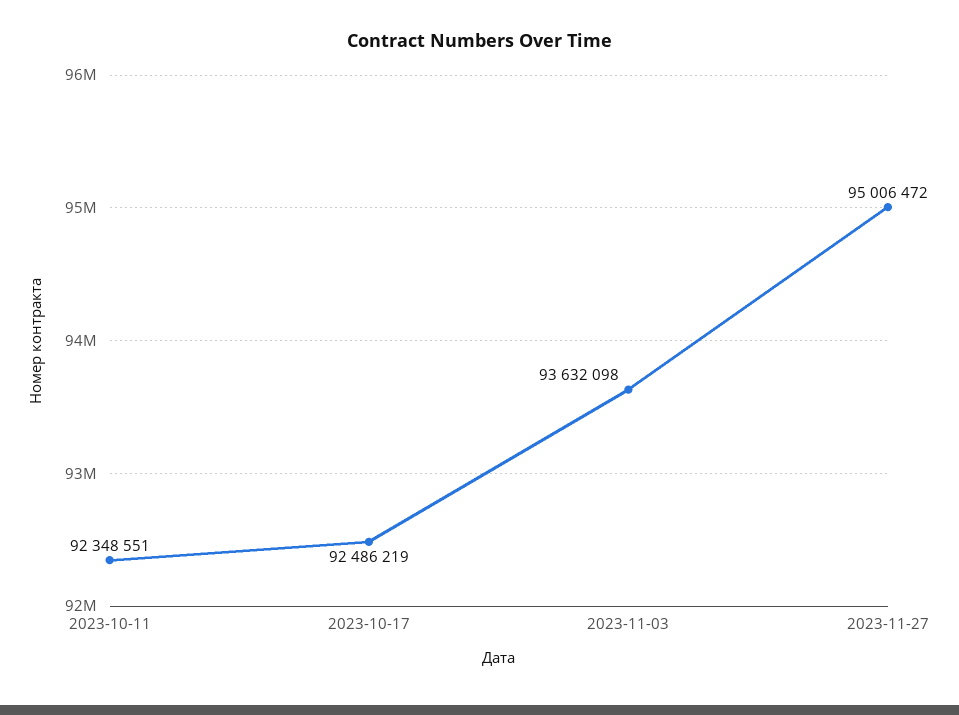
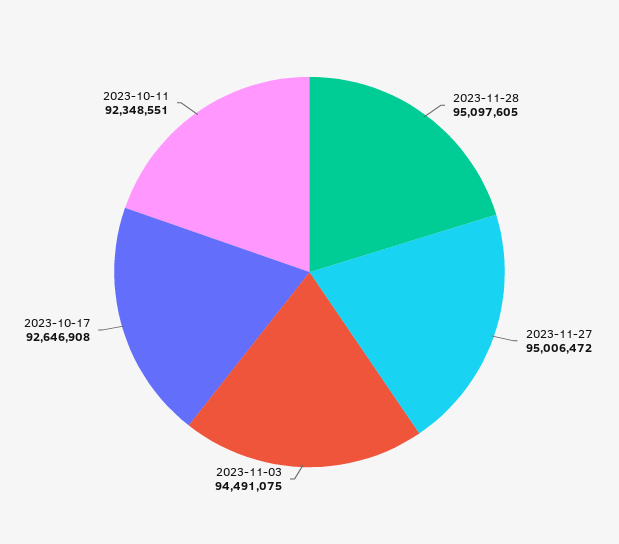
2023-10-17: 92486219 -> 92646908
2023-11-03: 93632098 -> 94491075
2023-11-28: none -> 95097605

